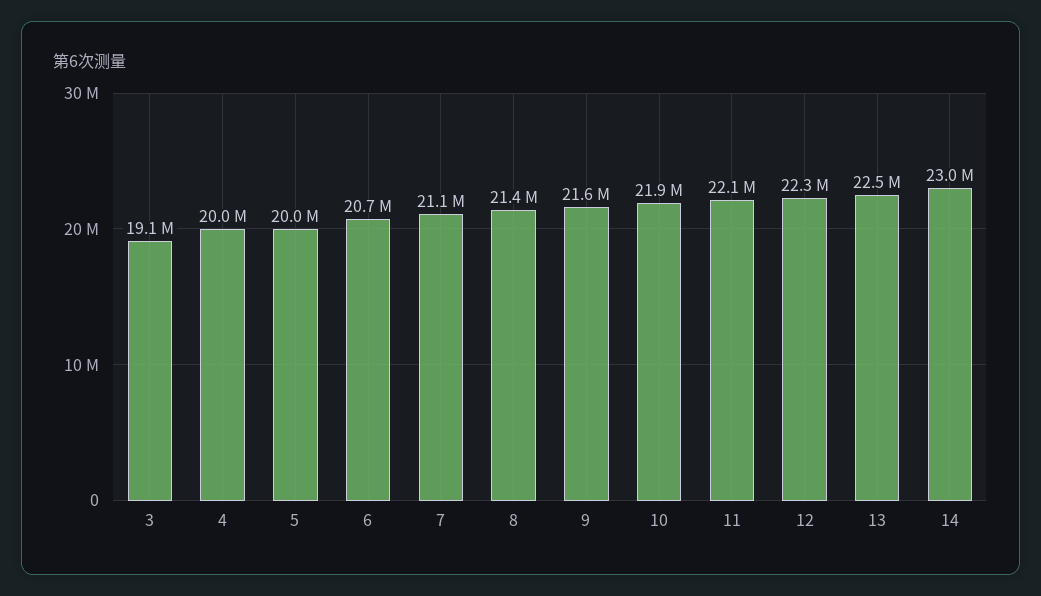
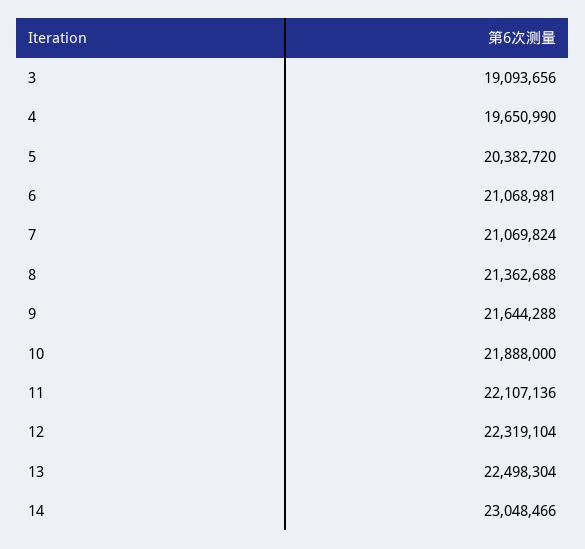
4: 20000000 -> 19650990
5: 20000000 -> 20382720
6: 20700000 -> 21068981

